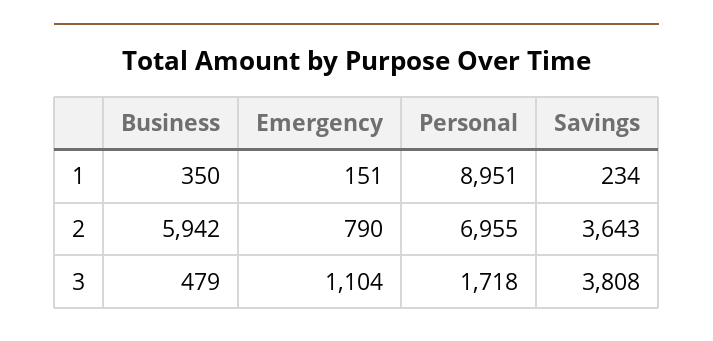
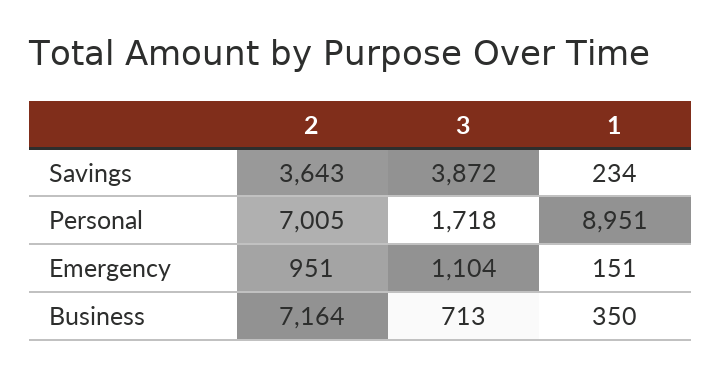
Business, 2: 5942 -> 7164
Emergency, 2: 790 -> 951
Personal, 2: 6955 -> 7005
Business, 3: 479 -> 713
Savings, 3: 3808 -> 3872

